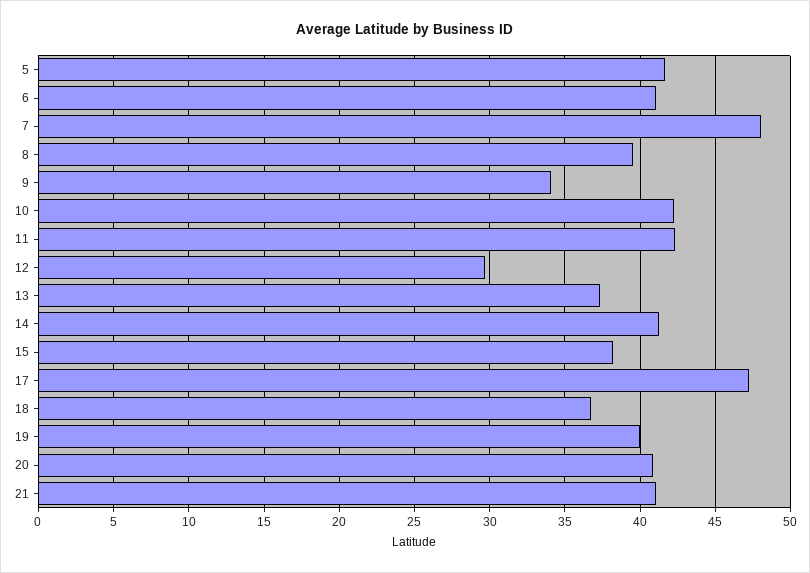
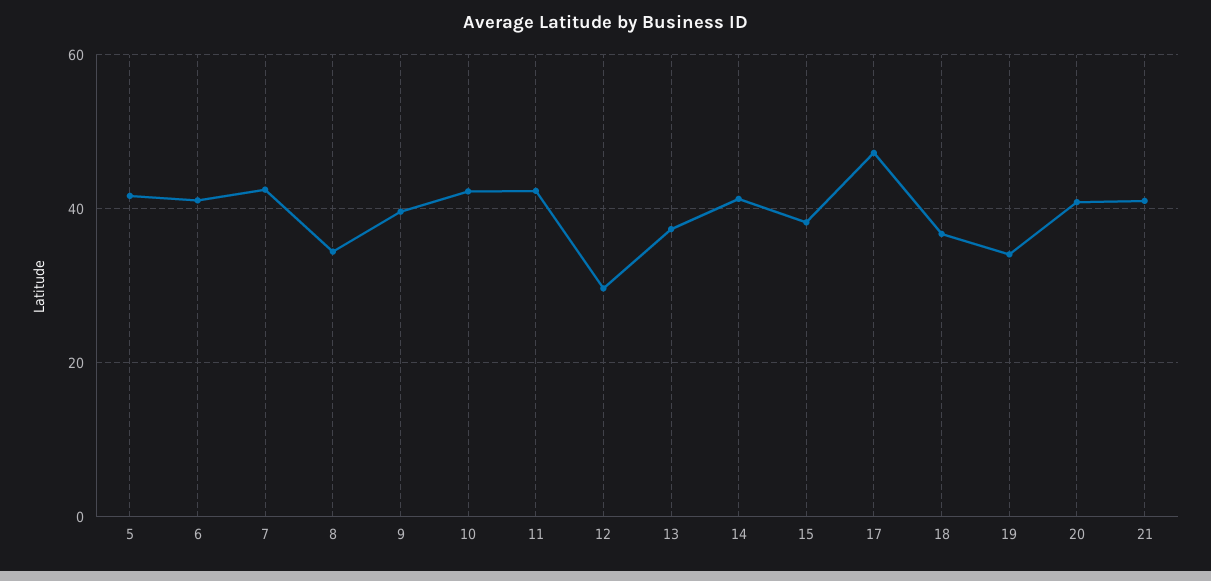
7: 48 -> 42
8: 39.5 -> 34
9: 34 -> 40
19: 40 -> 34

